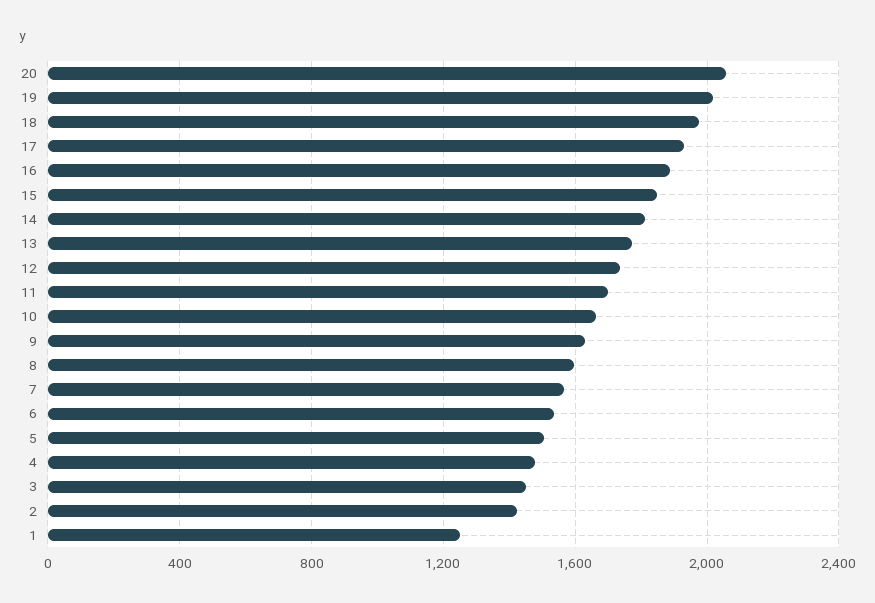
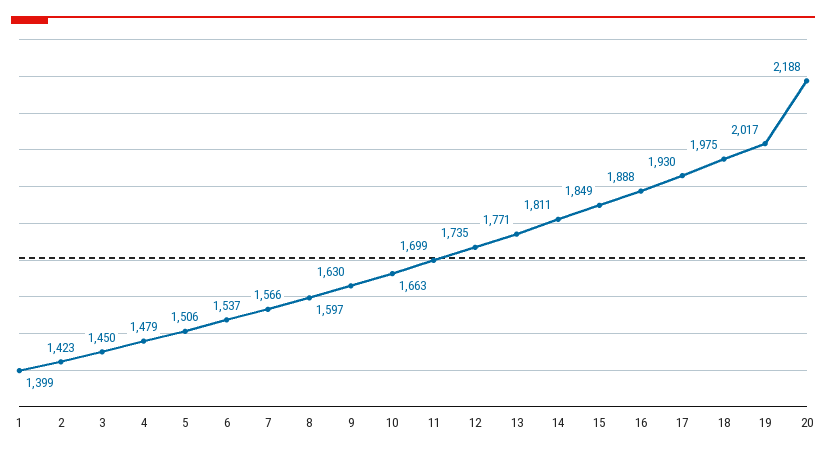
20: 2050 -> 2188
1: 1250 -> 1399

